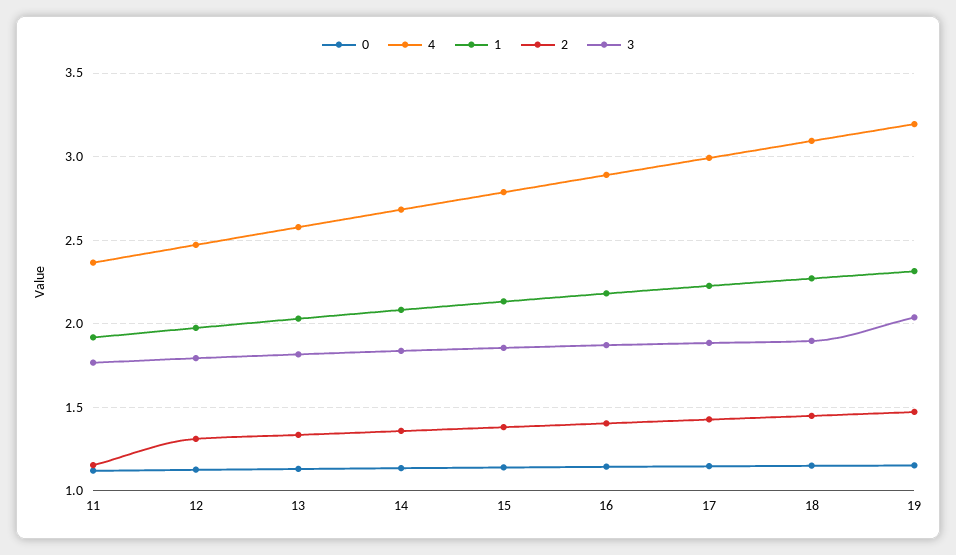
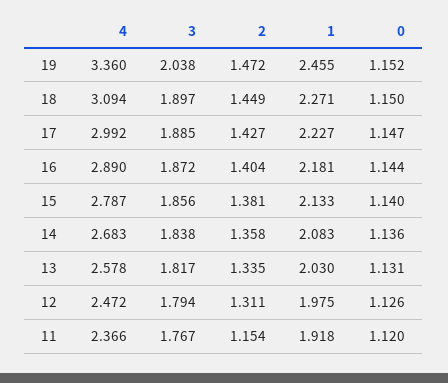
4, 19: 3.2 -> 3.36
1, 19: 2.3 -> 2.455

